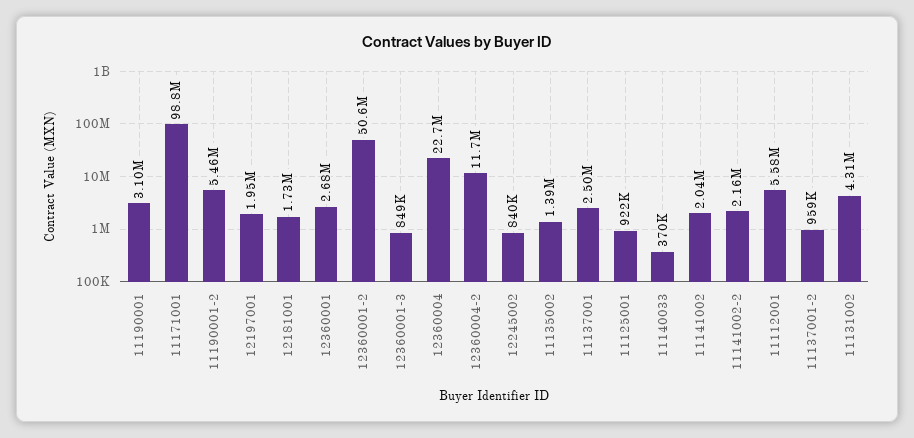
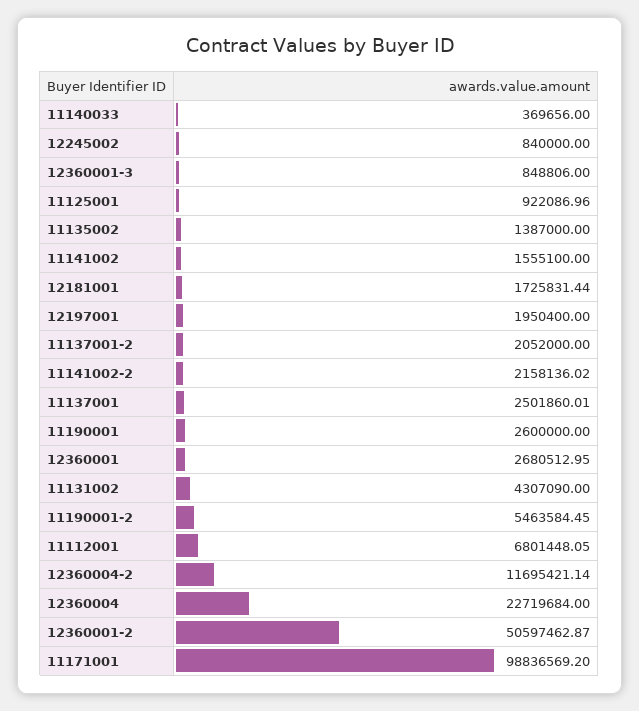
11190001: 3100000 -> 2600000
11141002: 2040000 -> 1555100
11112001: 5580000 -> 6801448.05
11137001-2: 959000 -> 2052000

